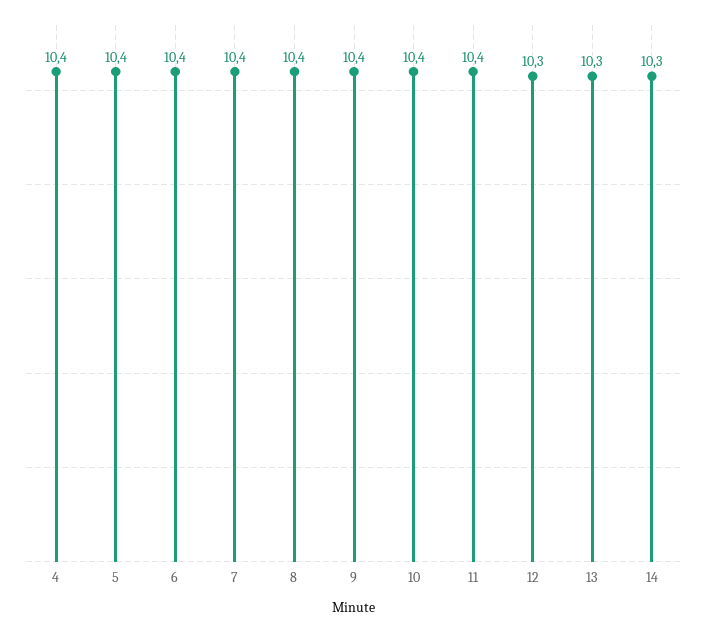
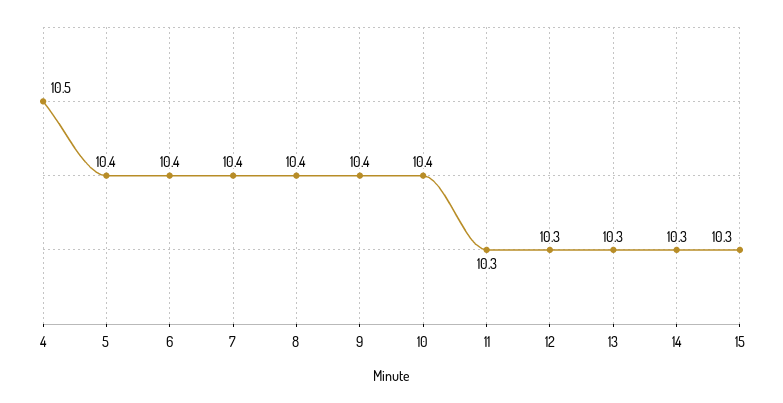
4: 10.4 -> 10.5
11: 10.4 -> 10.3
15: none -> 10.3

